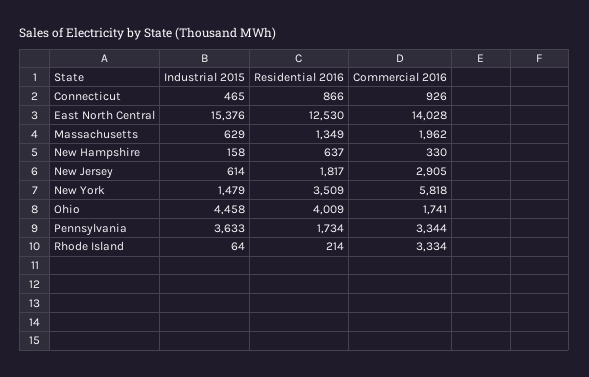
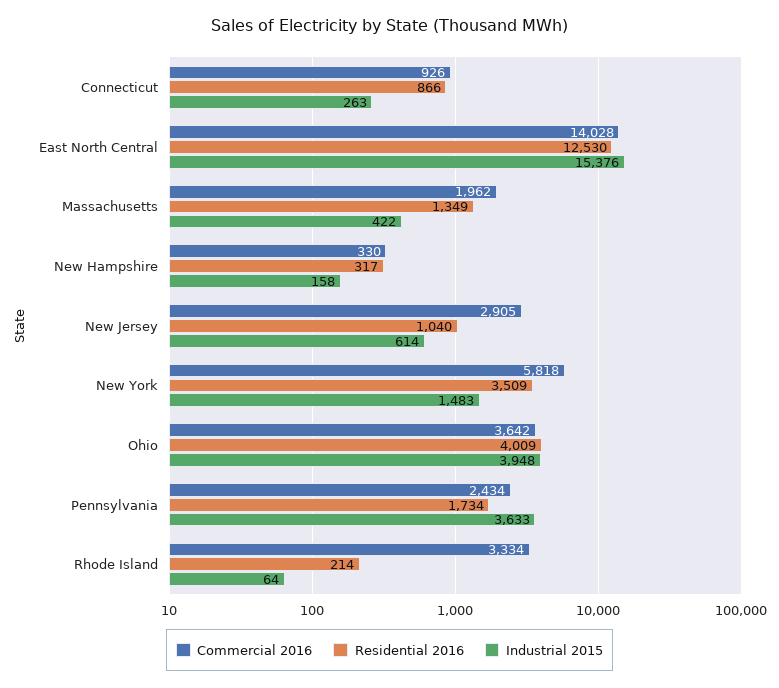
Industrial 2015, Connecticut: 465 -> 263
Industrial 2015, Massachusetts: 629 -> 422
Residential 2016, New Hampshire: 637 -> 317
Residential 2016, New Jersey: 1817 -> 1040
Industrial 2015, New York: 1479 -> 1483
Industrial 2015, Ohio: 4458 -> 3948
Commercial 2016, Ohio: 1741 -> 3642
Commercial 2016, Pennsylvania: 3344 -> 2434

